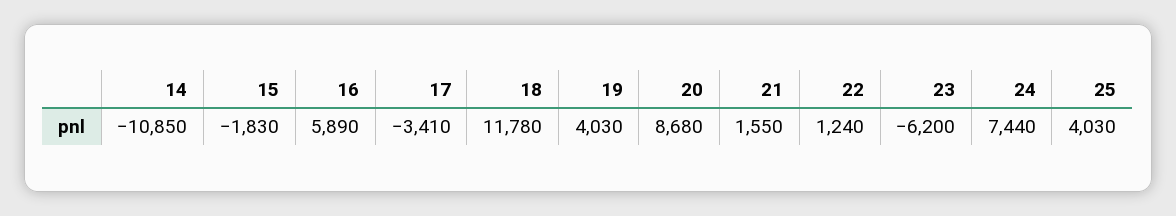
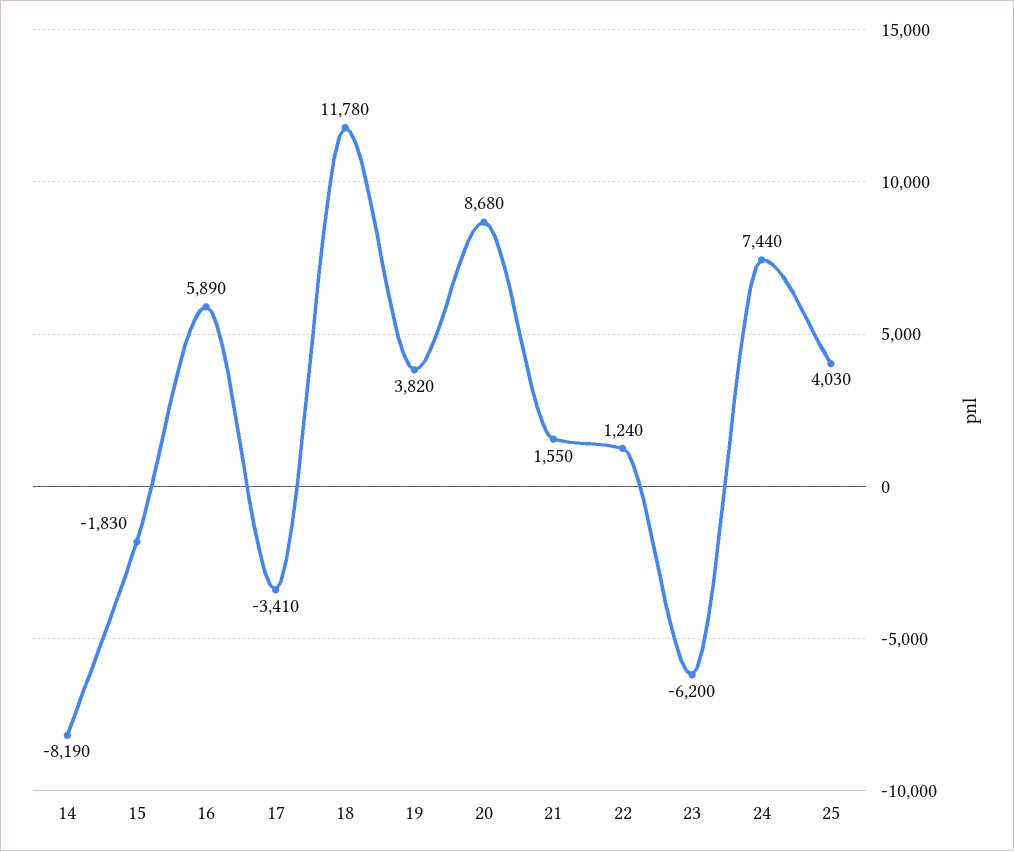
14: -10850 -> -8190
19: 4030 -> 3820

